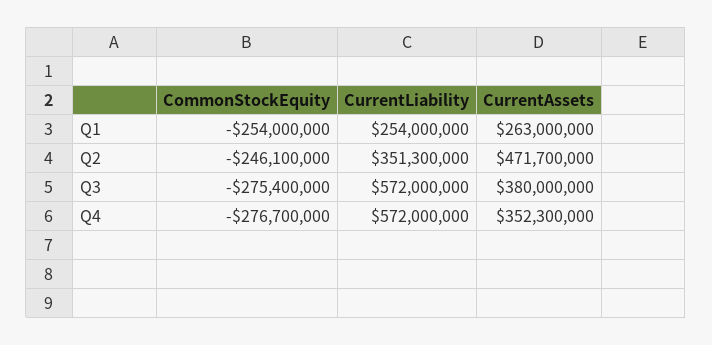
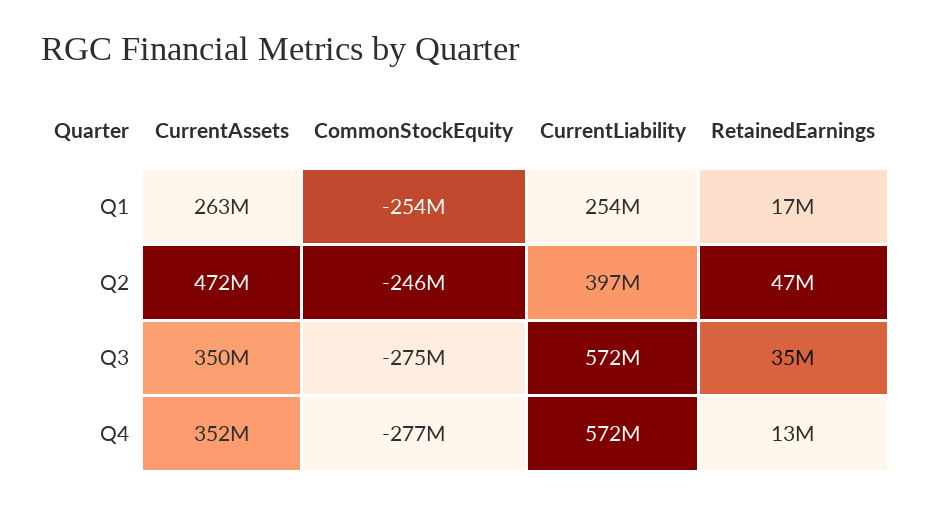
CurrentLiability, Q2: 351300000 -> 397000000
CurrentAssets, Q3: 380000000 -> 350000000
RetainedEarnings, Q1: none -> 17000000
RetainedEarnings, Q2: none -> 47000000
RetainedEarnings, Q3: none -> 35000000
RetainedEarnings, Q4: none -> 13000000

